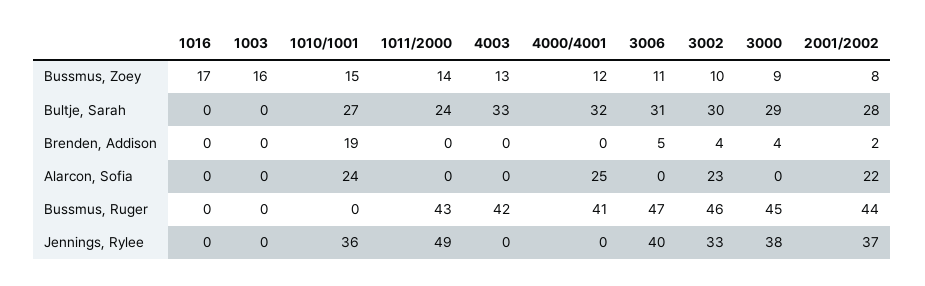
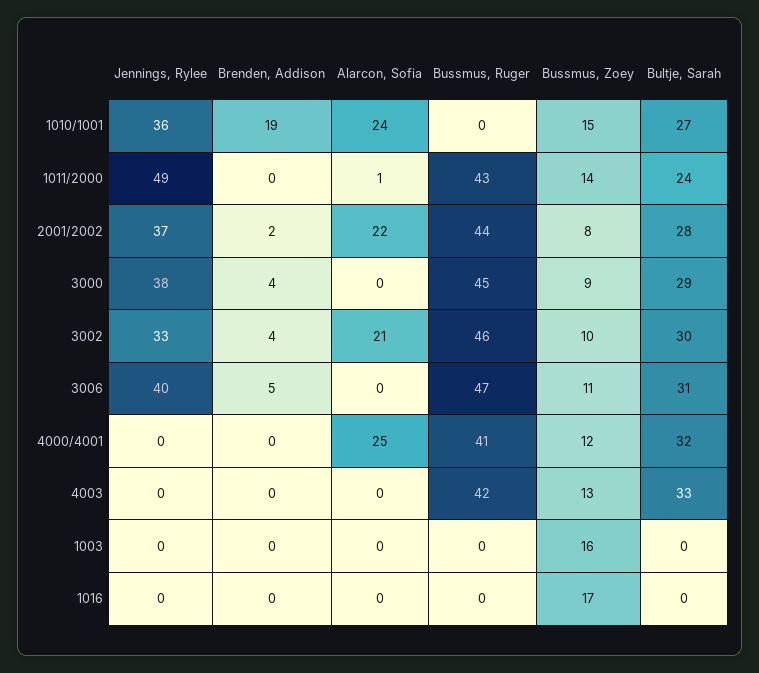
1011/2000, Alarcon, Sofia: 0 -> 1
3002, Alarcon, Sofia: 23 -> 21

